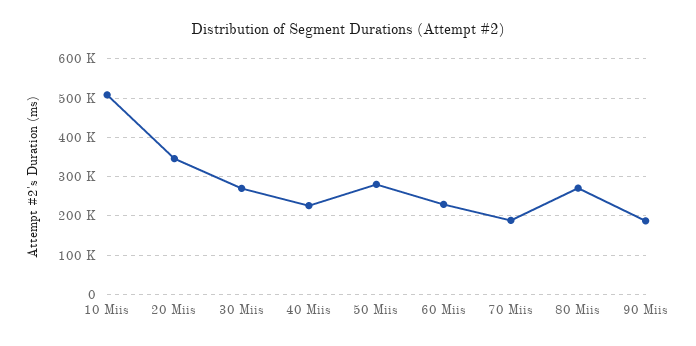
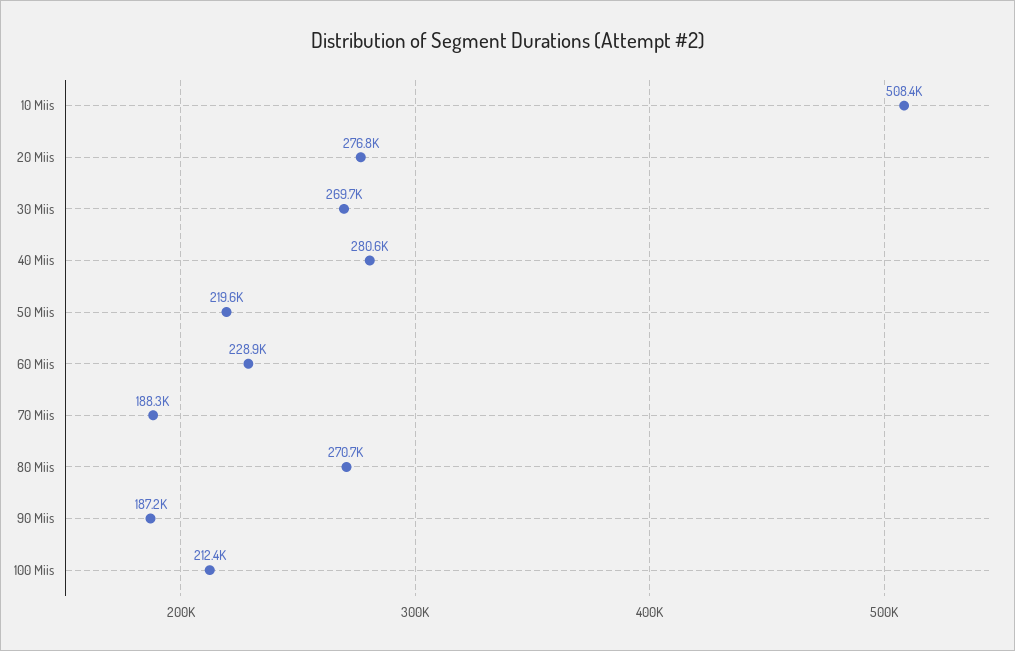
20 Miis: 340000 -> 276800
40 Miis: 220000 -> 280600
50 Miis: 280000 -> 219600
100 Miis: none -> 212400

